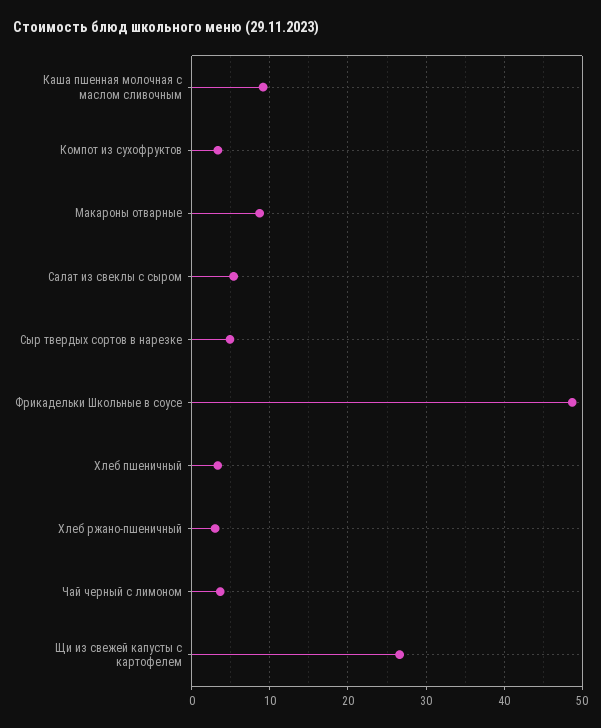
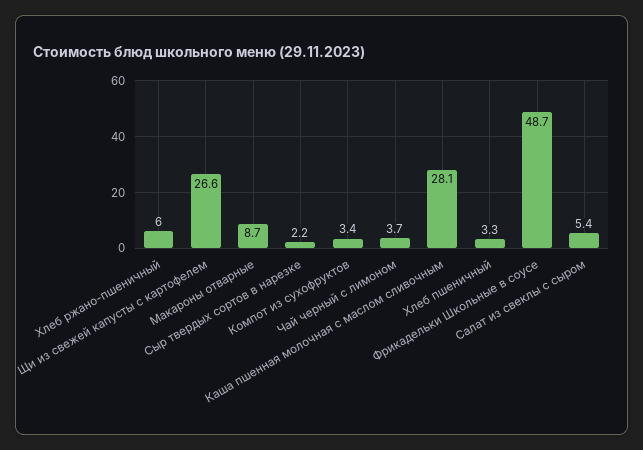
Каша пшенная молочная с маслом сливочным: 9 -> 28.1
Сыр твердых сортов в нарезке: 5 -> 2.2
Хлеб ржано-пшеничный: 3 -> 6

